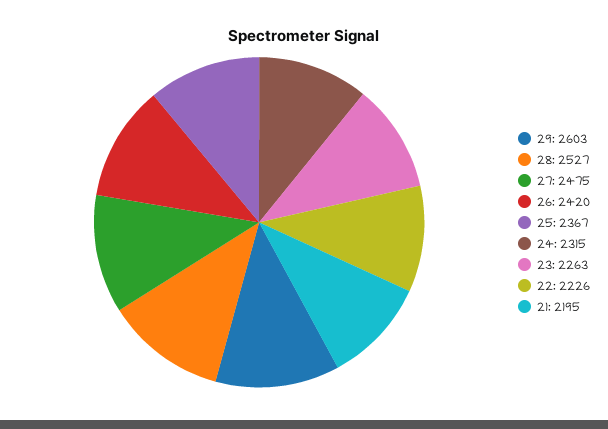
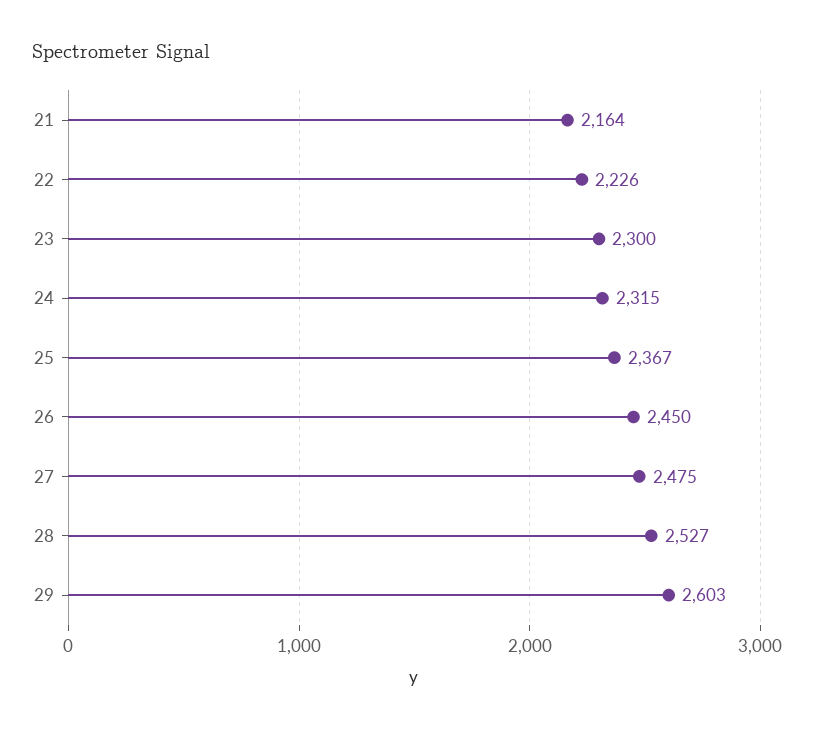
26: 2420 -> 2450
23: 2263 -> 2300
21: 2195 -> 2164

